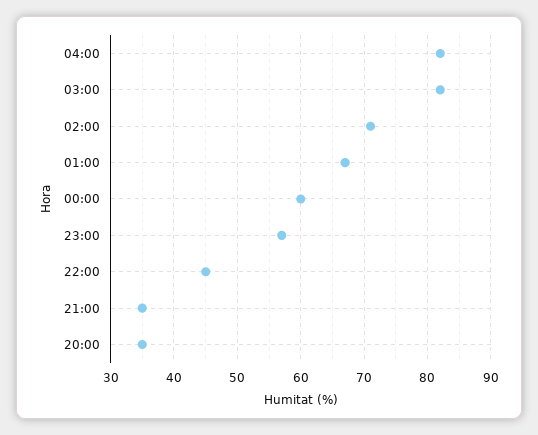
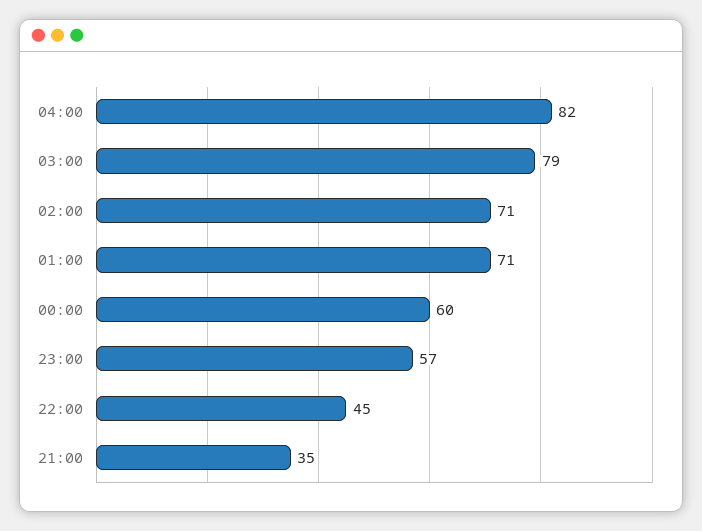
03:00: 82 -> 79
01:00: 67 -> 71
20:00: 35 -> none

